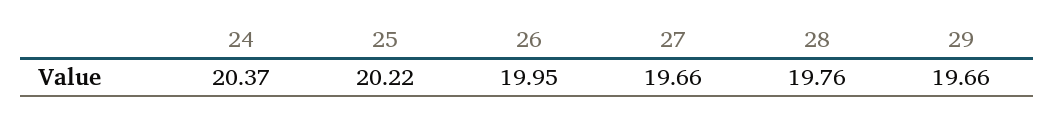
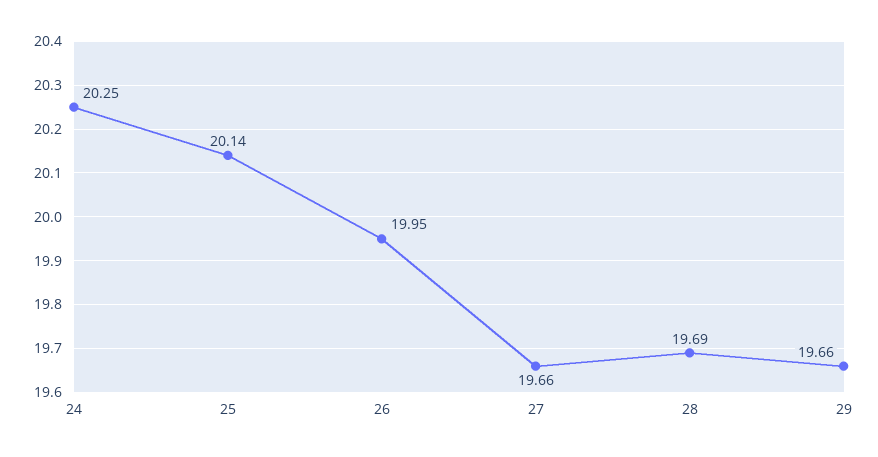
24: 20.37 -> 20.25
25: 20.22 -> 20.14
28: 19.76 -> 19.69

